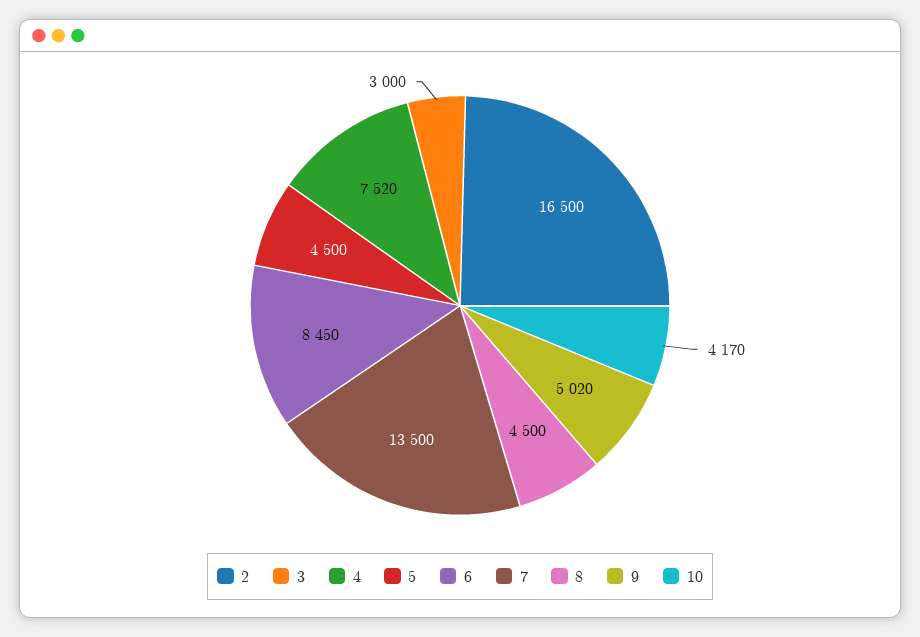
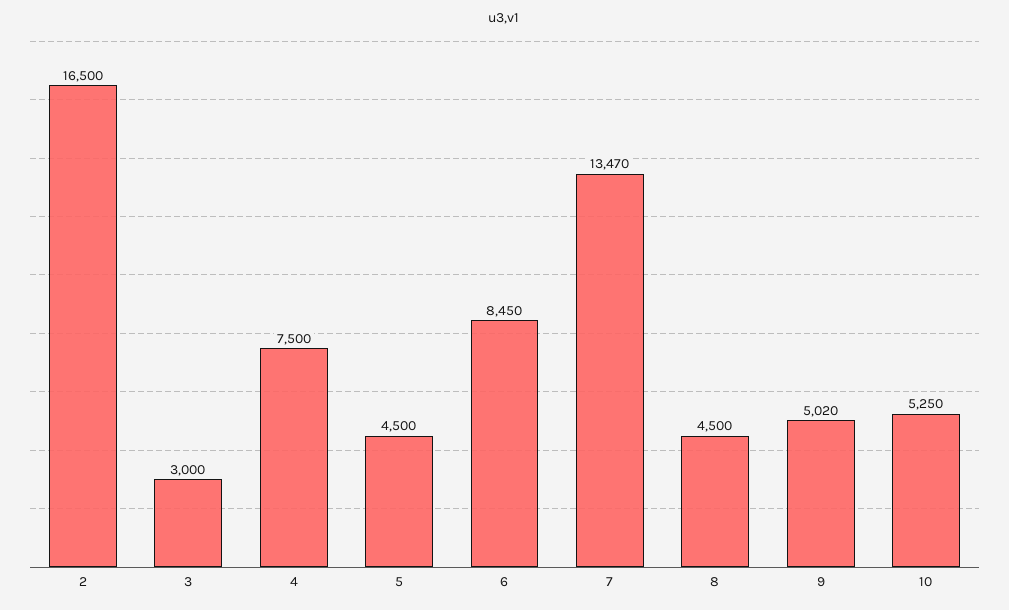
4: 7520 -> 7500
7: 13500 -> 13470
10: 4170 -> 5250

